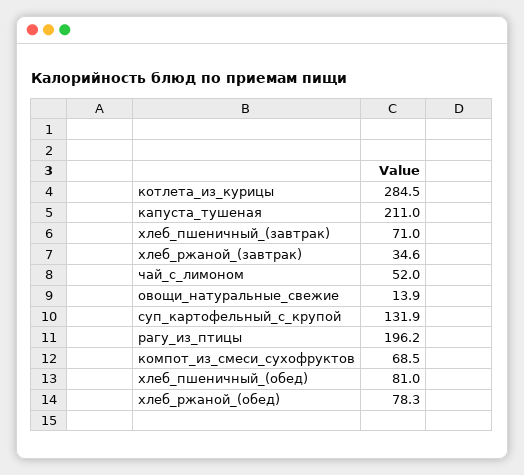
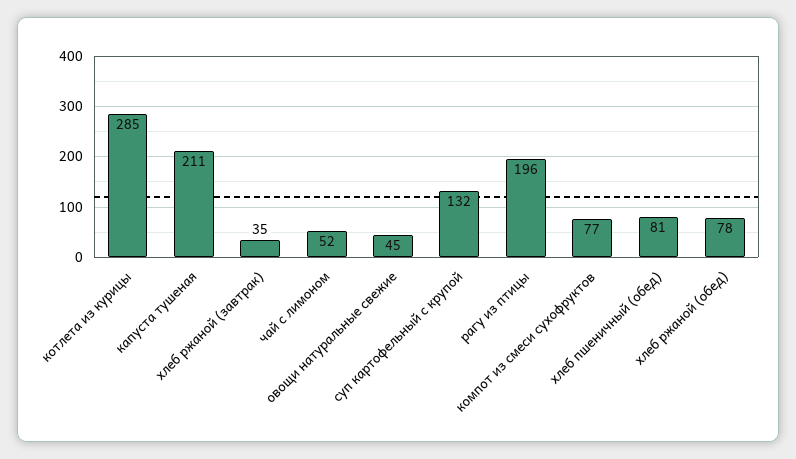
хлеб_пшеничный_(завтрак): 71 -> none
овощи_натуральные_свежие: 13.9 -> 45
компот_из_смеси_сухофруктов: 68.5 -> 77

